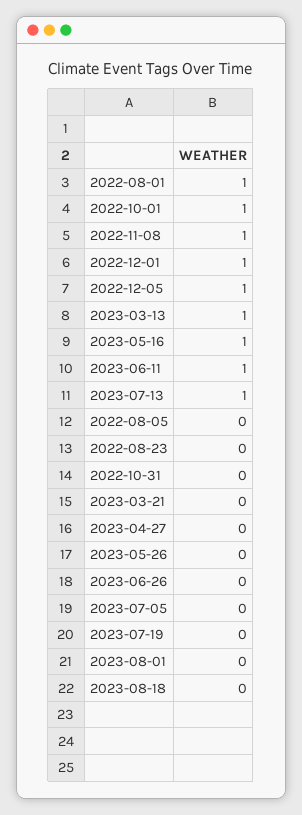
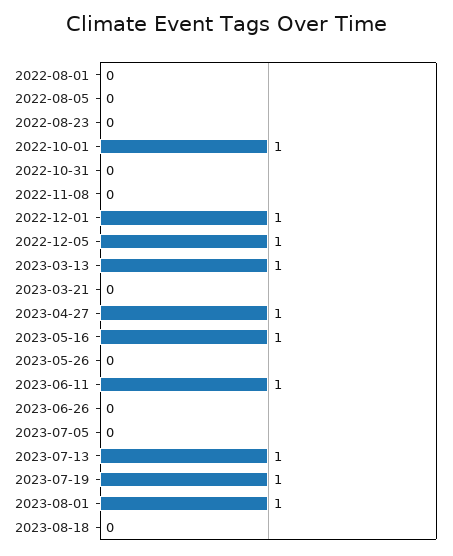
2022-08-01: 1 -> 0
2022-11-08: 1 -> 0
2023-04-27: 0 -> 1
2023-07-19: 0 -> 1
2023-08-01: 0 -> 1

